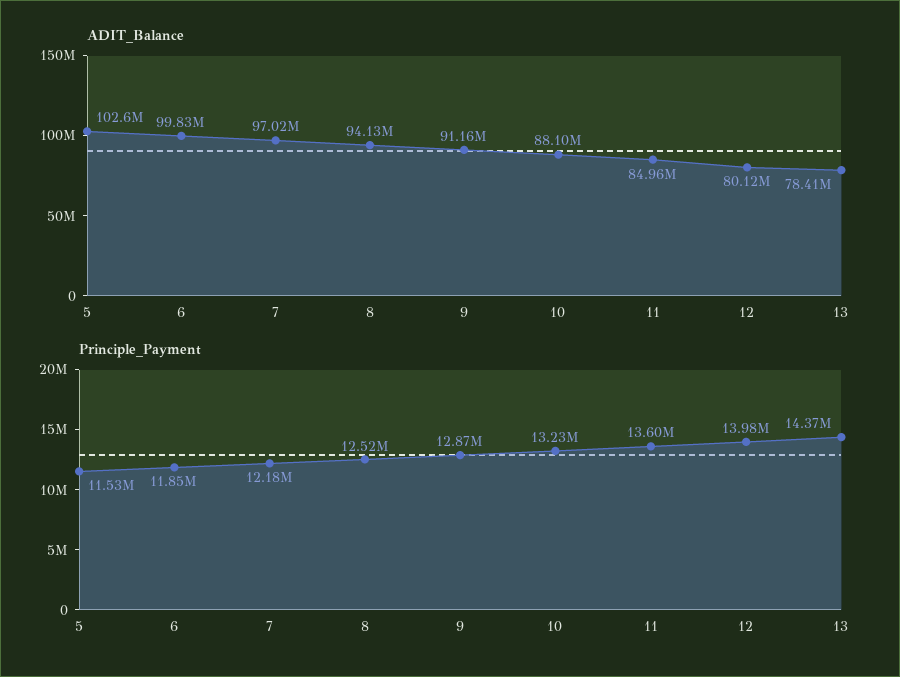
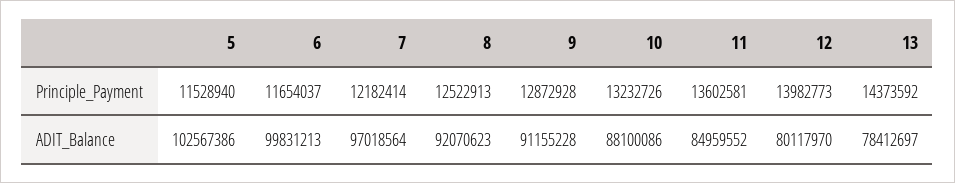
ADIT_Balance, 8: 94130000 -> 92070623
Principle_Payment, 6: 11850000 -> 11654037

